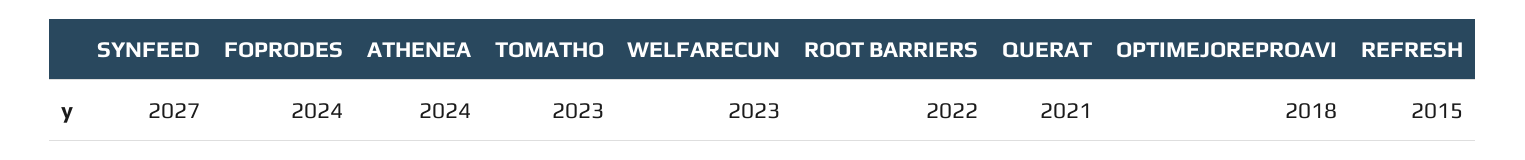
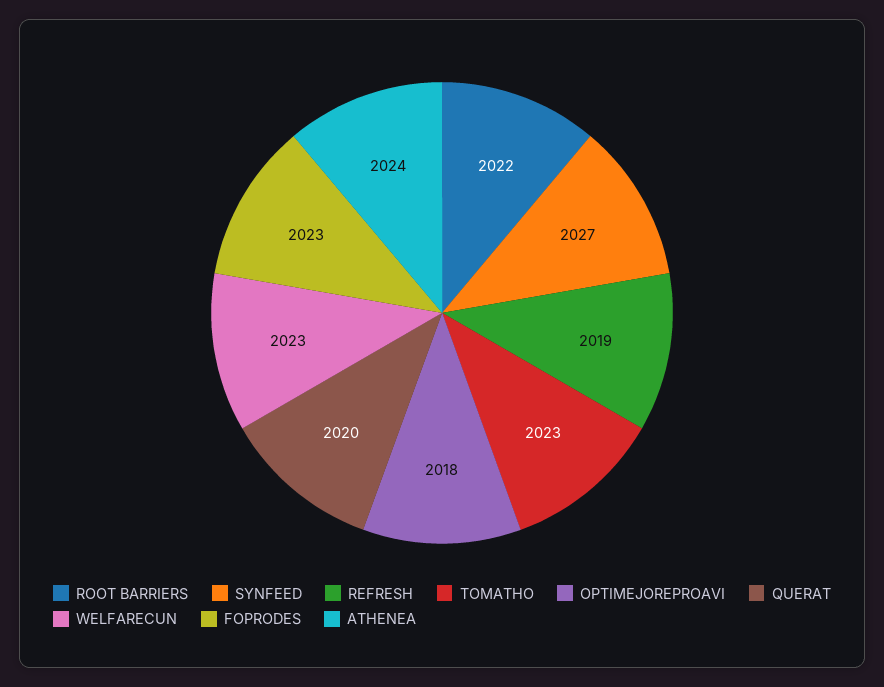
FOPRODES: 2024 -> 2023
QUERAT: 2021 -> 2020
REFRESH: 2015 -> 2019

